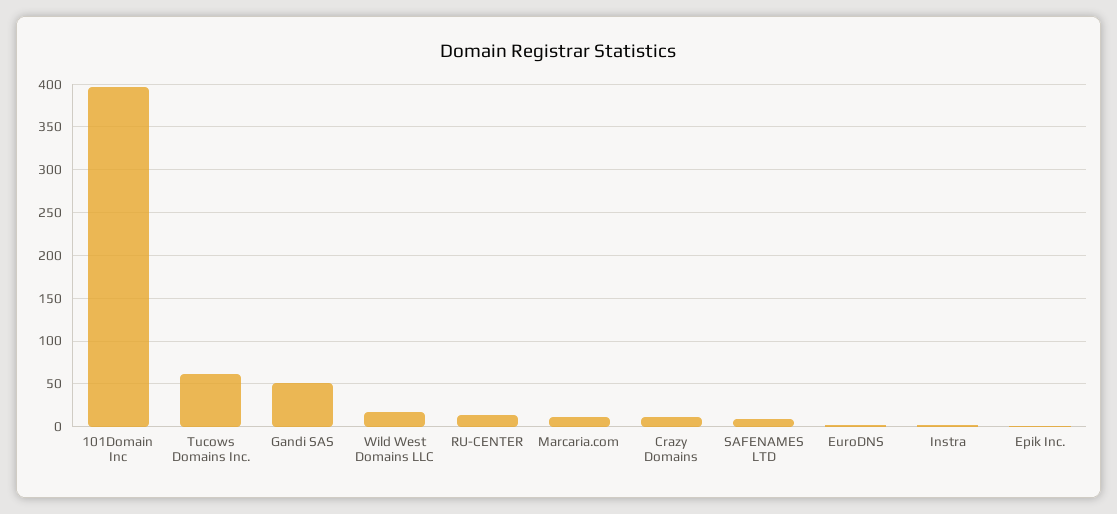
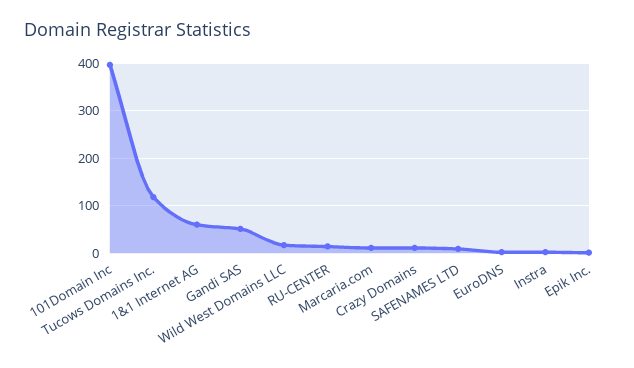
Tucows Domains Inc.: 60 -> 120
1&1 Internet AG: none -> 60

